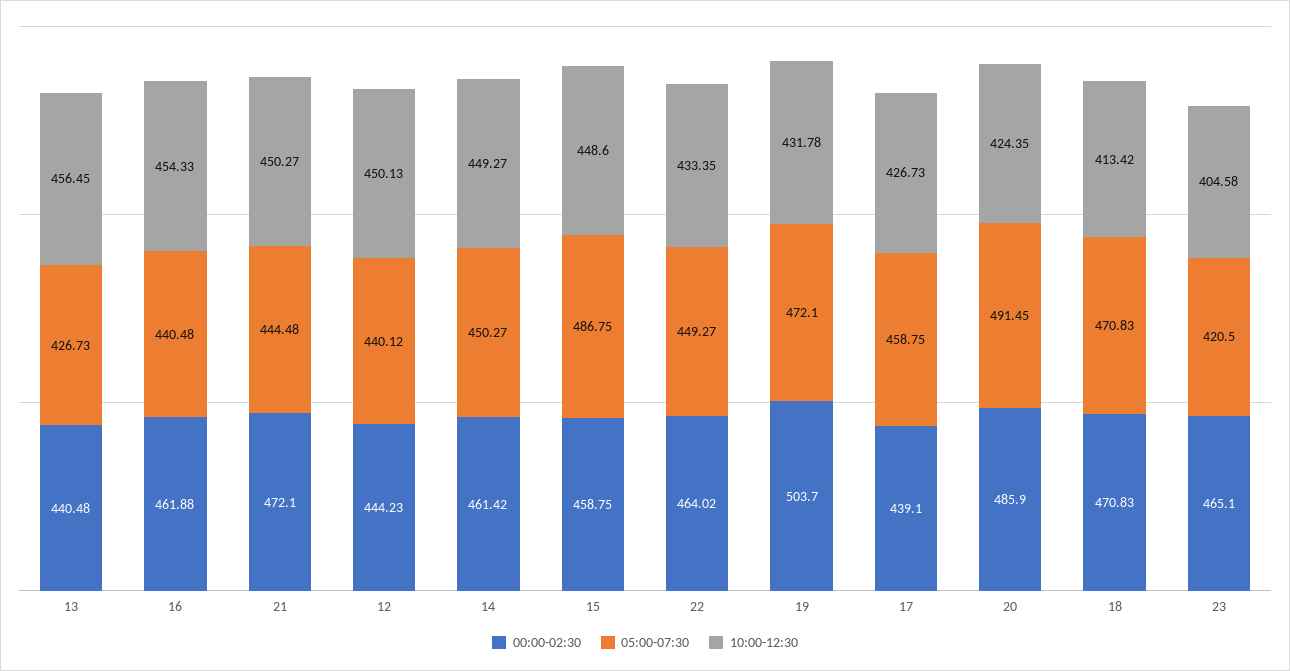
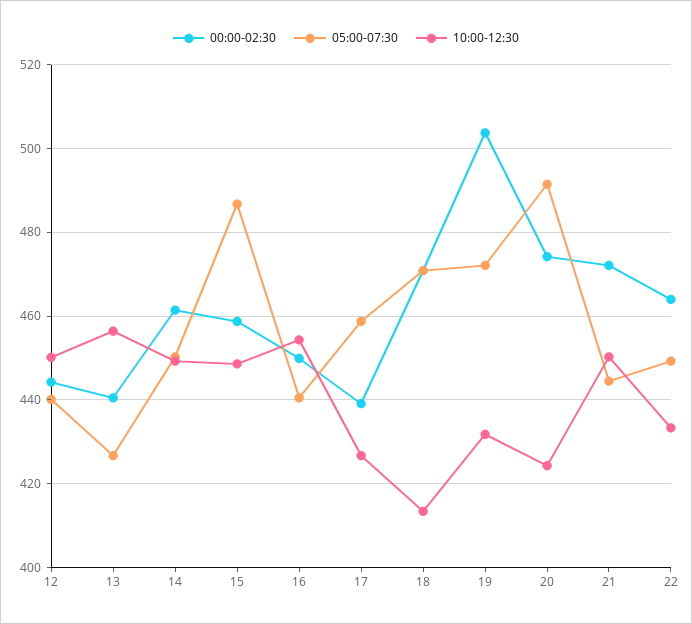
00:00-02:30, 16: 461.88 -> 450
00:00-02:30, 20: 485.9 -> 474
00:00-02:30, 23: 465.1 -> none
05:00-07:30, 23: 420.5 -> none
10:00-12:30, 23: 404.58 -> none

